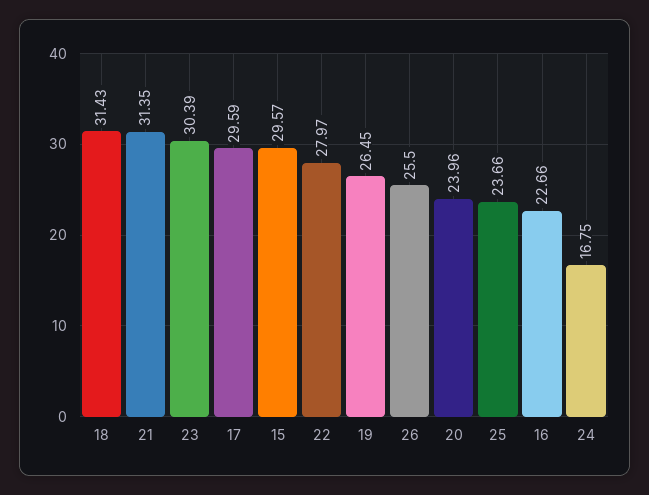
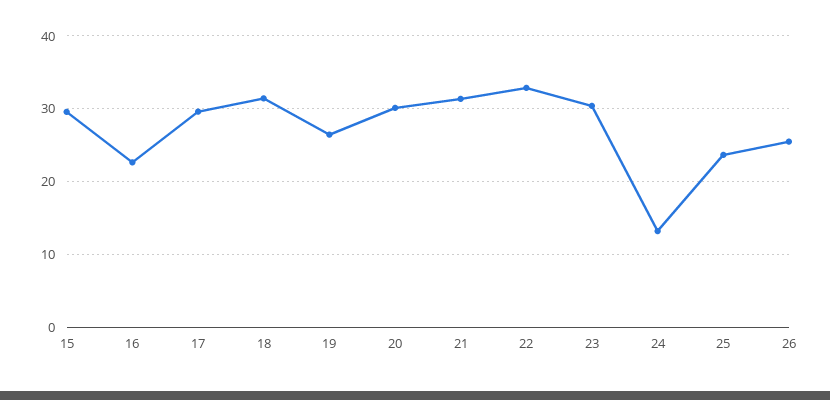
22: 27.97 -> 33
20: 23.96 -> 30
24: 16.75 -> 13

